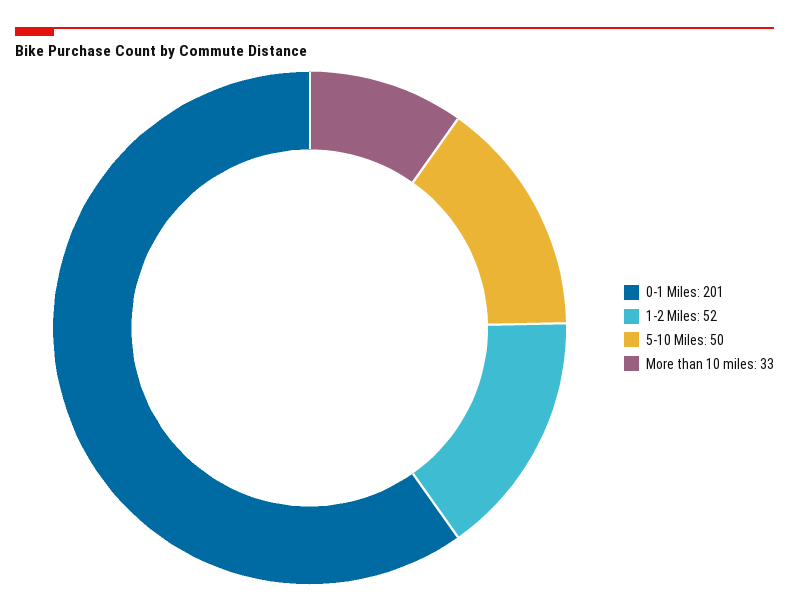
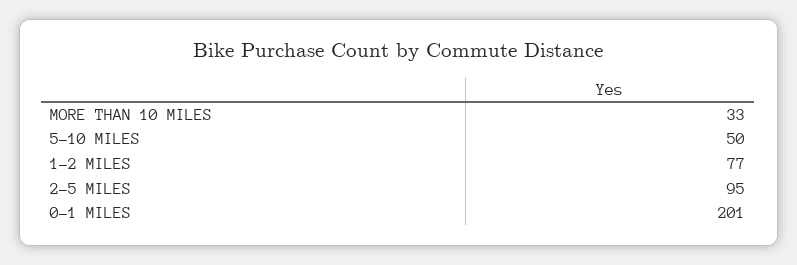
1-2 Miles: 52 -> 77
2-5 MILES: none -> 95

